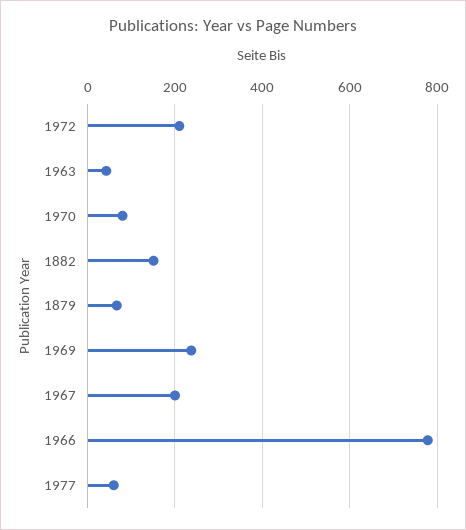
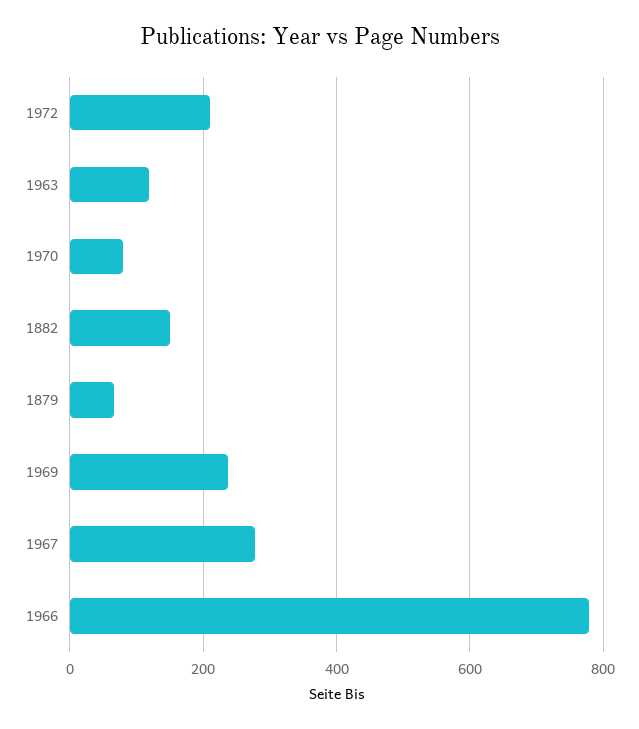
1963: 40 -> 120
1967: 200 -> 280
1977: 60 -> none

